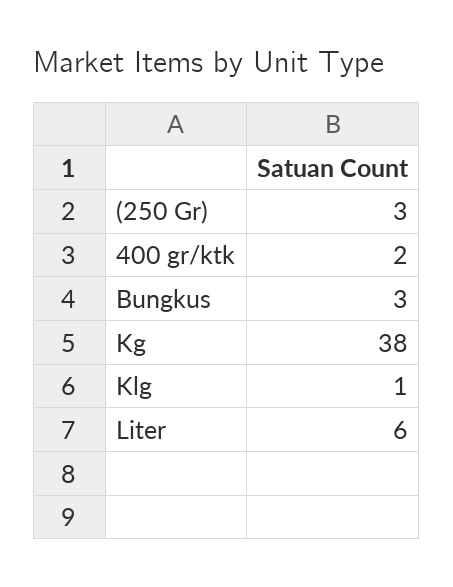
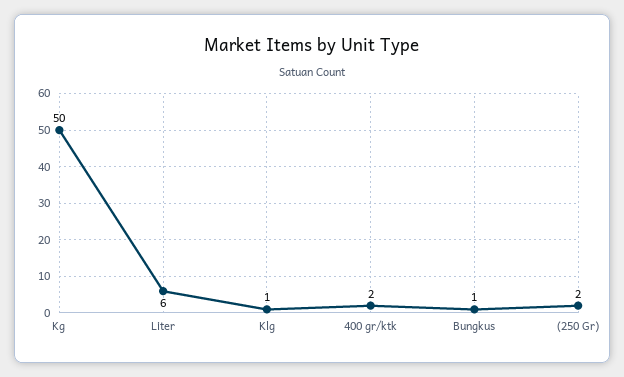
(250 Gr): 3 -> 2
Bungkus: 3 -> 1
Kg: 38 -> 50

